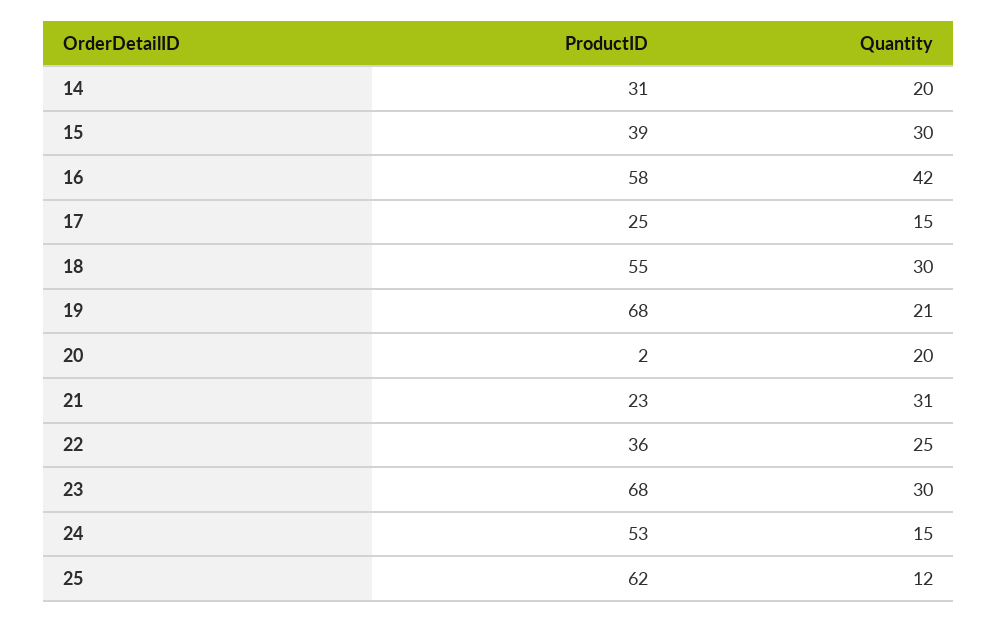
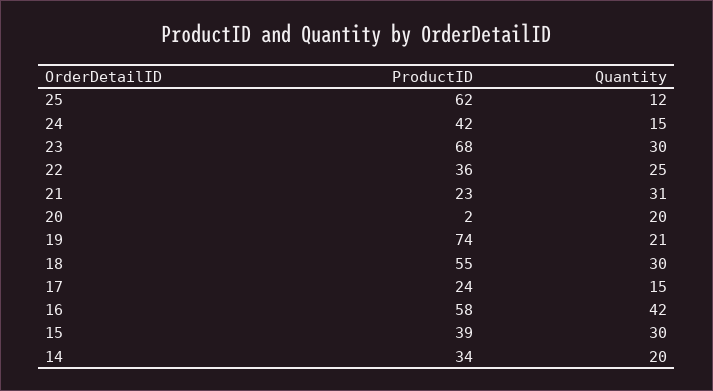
ProductID, 14: 31 -> 34
ProductID, 17: 25 -> 24
ProductID, 19: 68 -> 74
ProductID, 24: 53 -> 42

